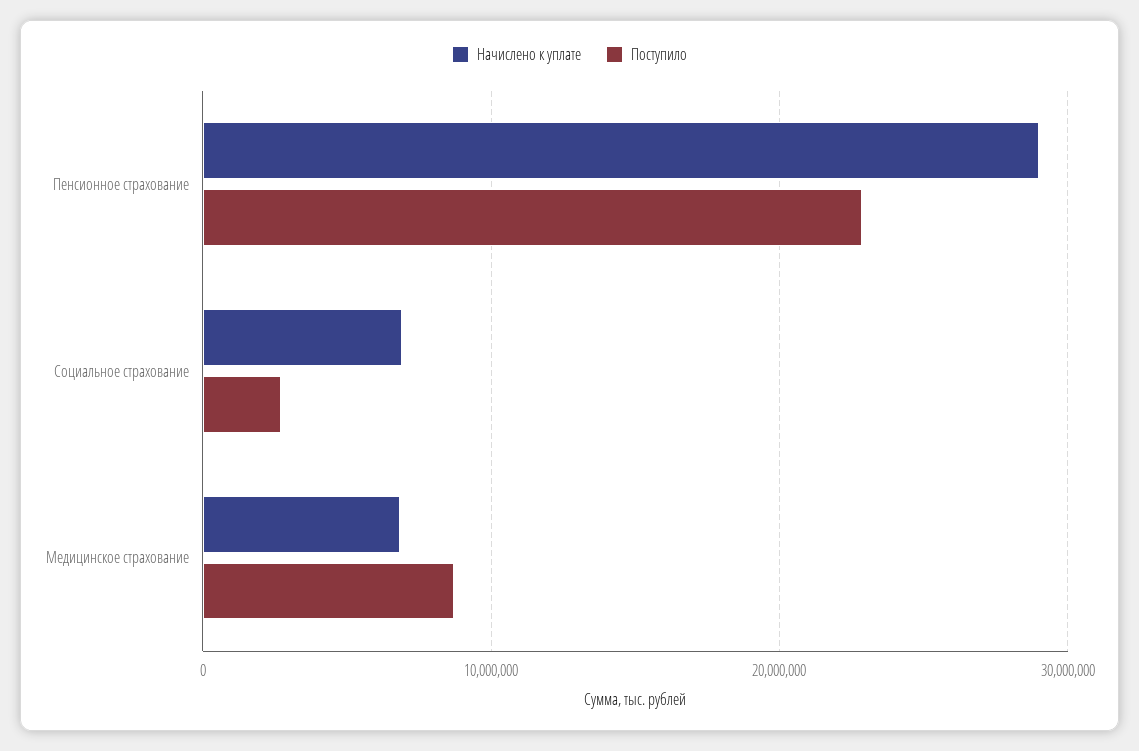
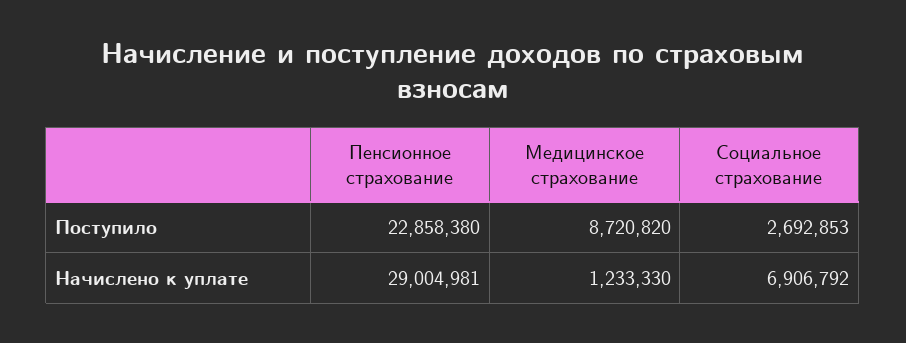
Начислено к уплате, Медицинское страхование: 7000000 -> 1233330

